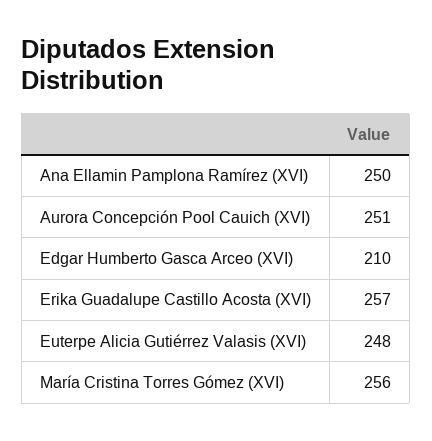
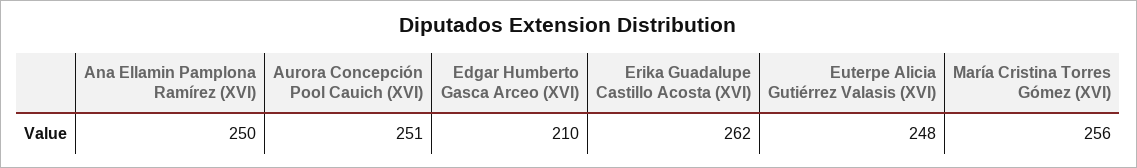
Erika Guadalupe Castillo Acosta (XVI): 257 -> 262

